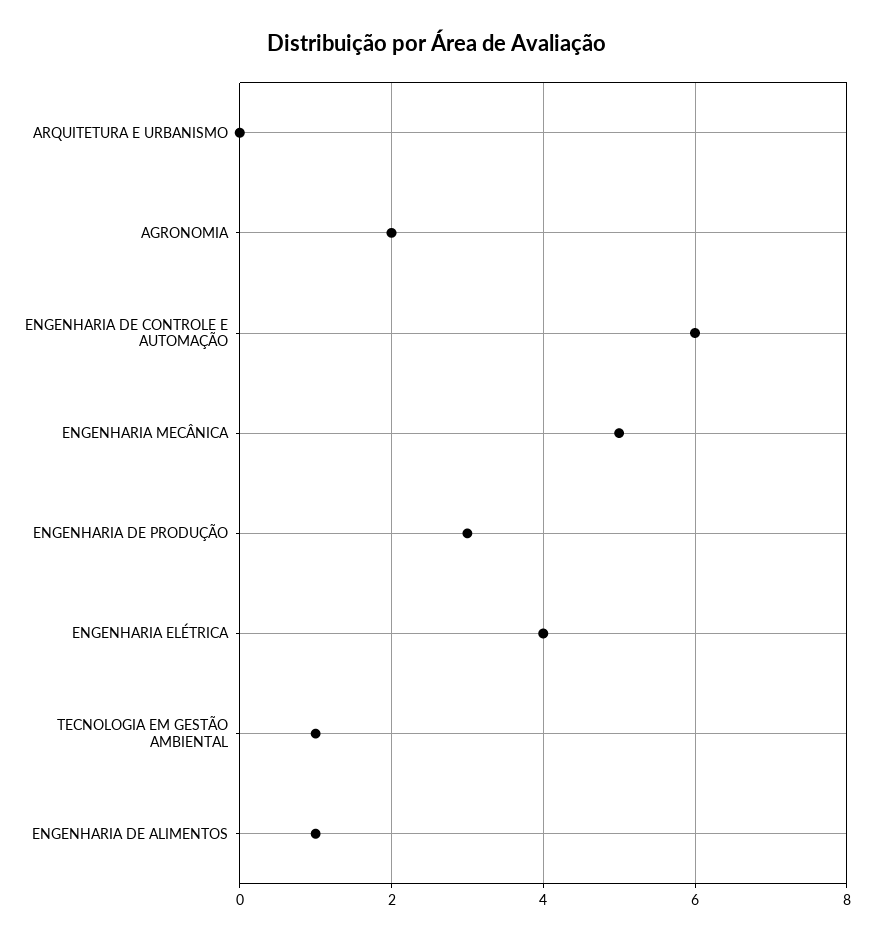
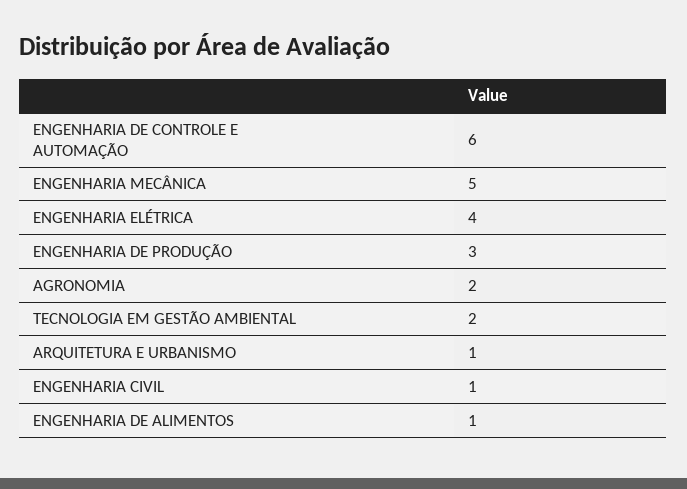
ARQUITETURA E URBANISMO: 0 -> 1
TECNOLOGIA EM GESTÃO AMBIENTAL: 1 -> 2
ENGENHARIA CIVIL: none -> 1

